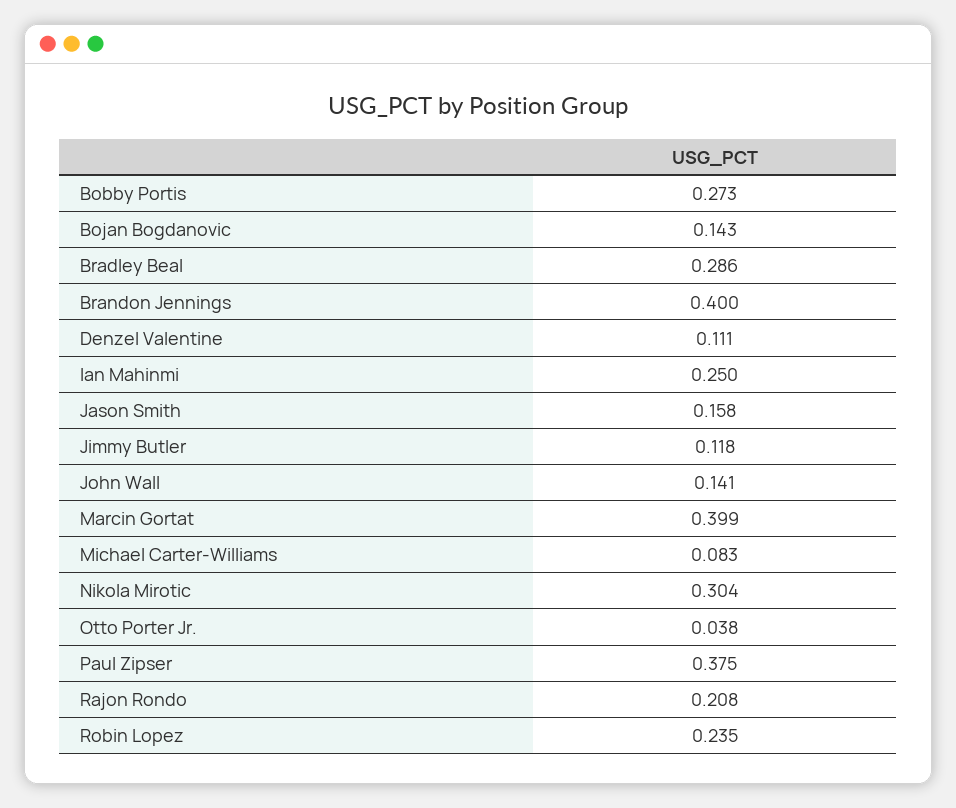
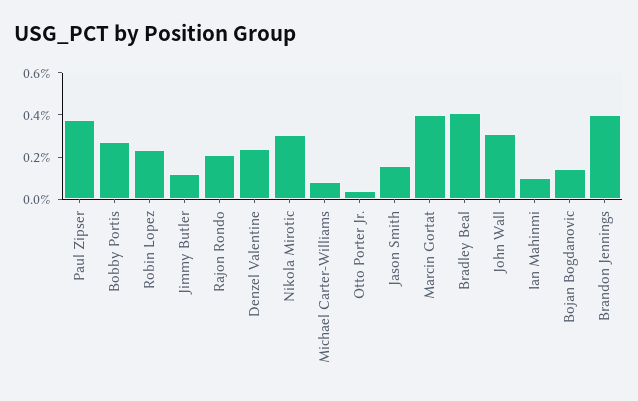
Bradley Beal: 0.286 -> 0.4
Denzel Valentine: 0.111 -> 0.25
Ian Mahinmi: 0.25 -> 0.1
John Wall: 0.141 -> 0.3

